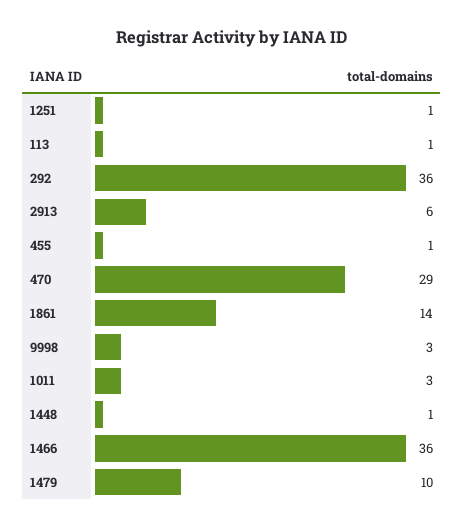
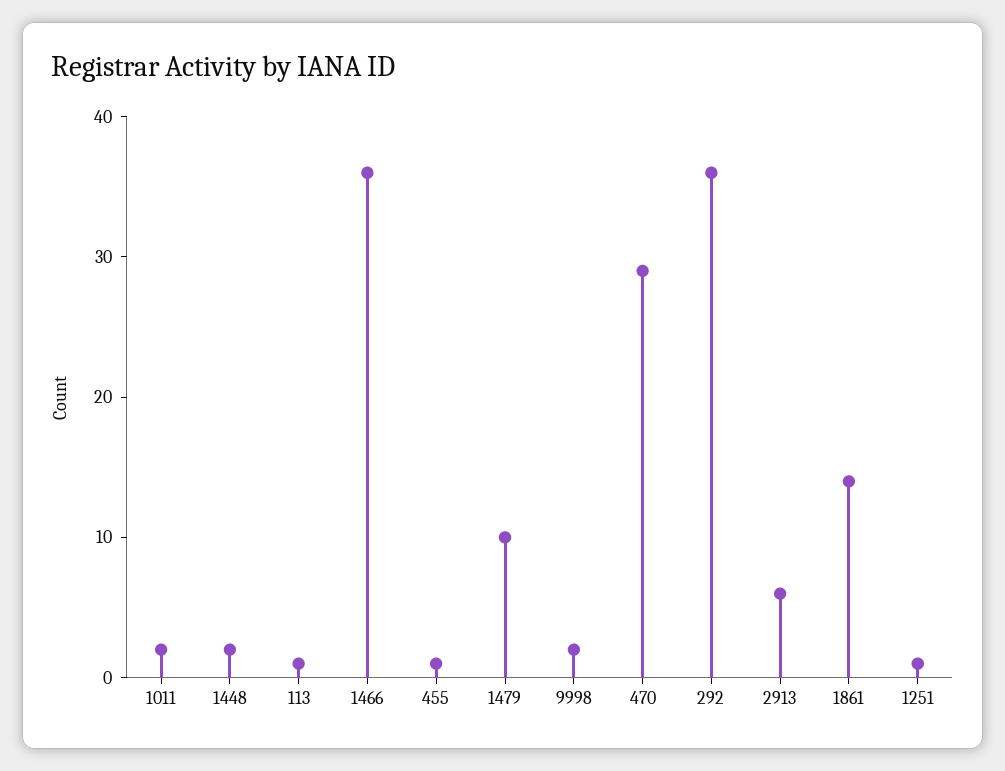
9998: 3 -> 2
1011: 3 -> 2
1448: 1 -> 2

